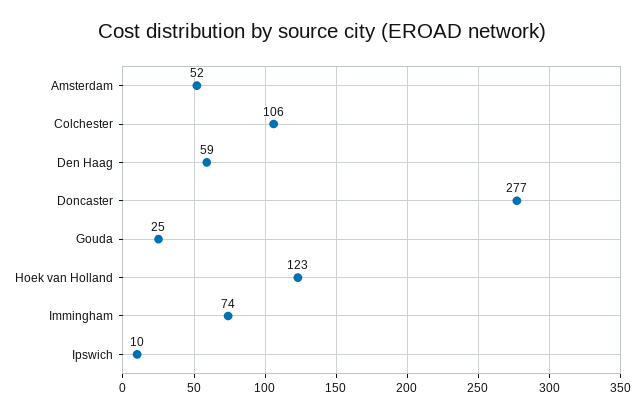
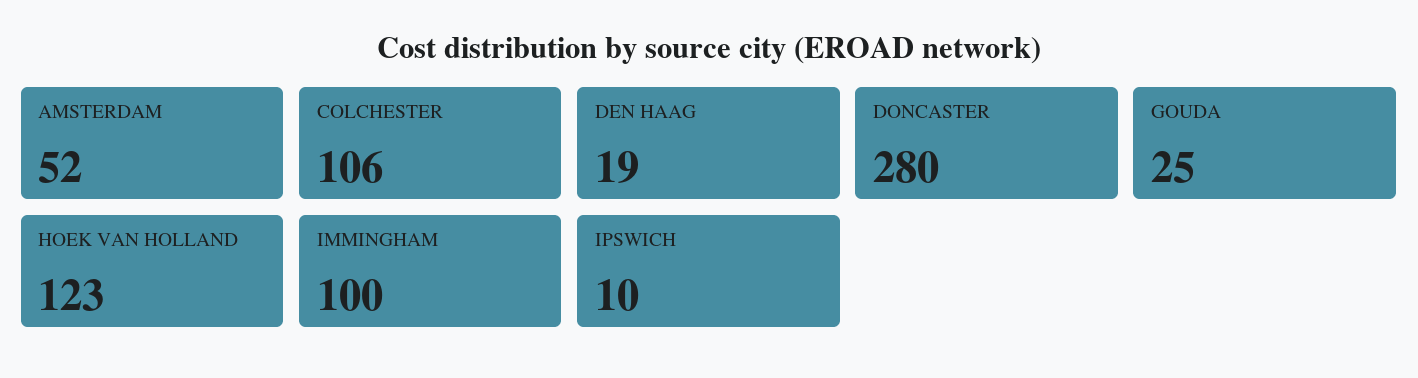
Den Haag: 59 -> 19
Doncaster: 277 -> 280
Immingham: 74 -> 100

